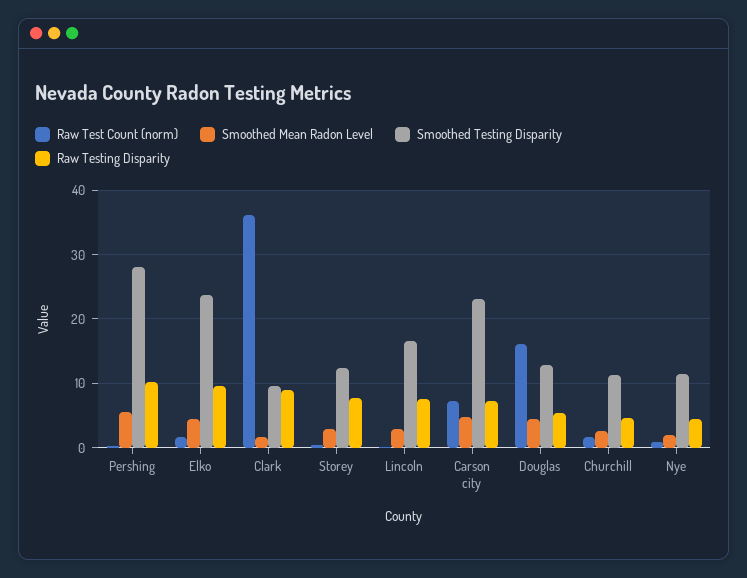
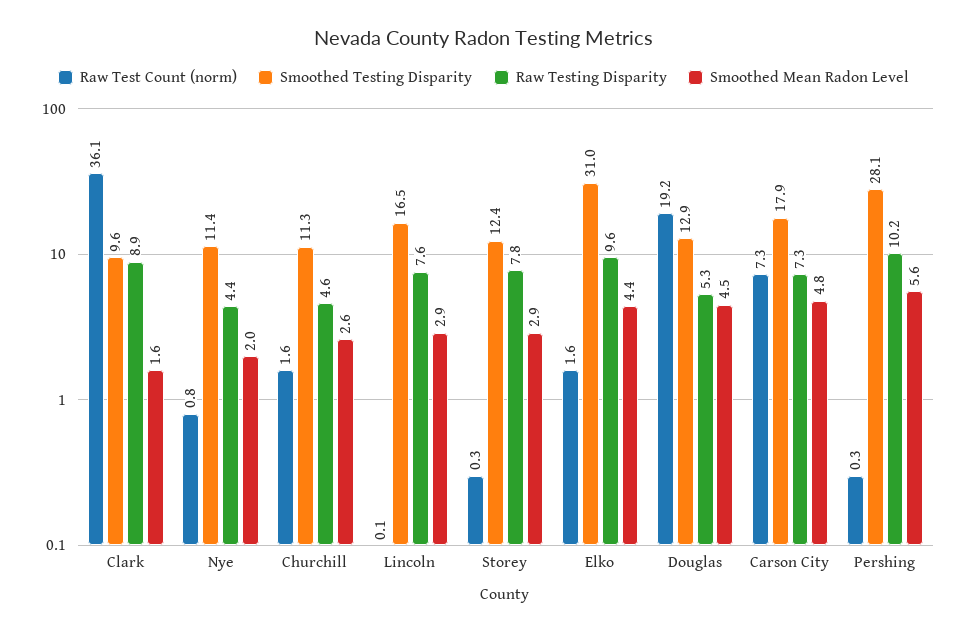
Smoothed Testing Disparity, Elko: 24 -> 31
Smoothed Testing Disparity, Carson city: 23 -> 17.9
Raw Test Count (norm), Douglas: 16 -> 19.2

